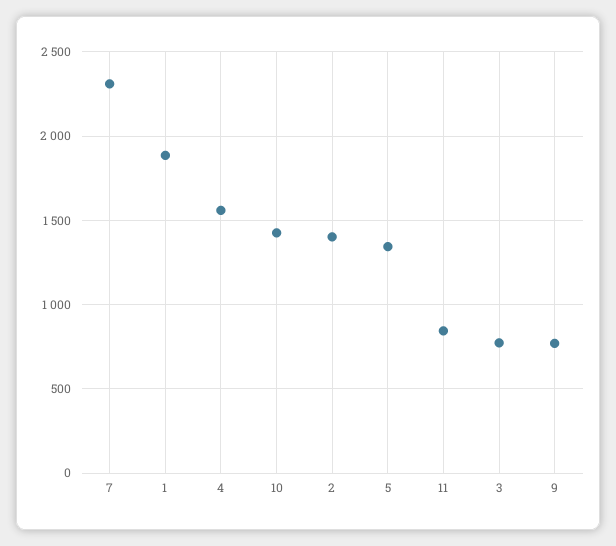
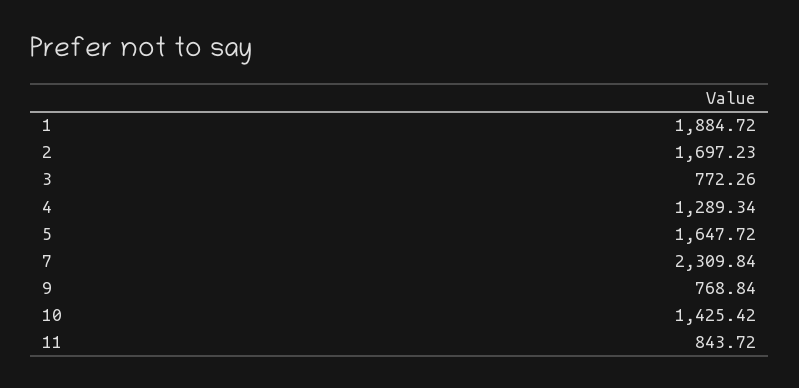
4: 1550 -> 1289.34
2: 1400 -> 1697.23
5: 1350 -> 1647.72

